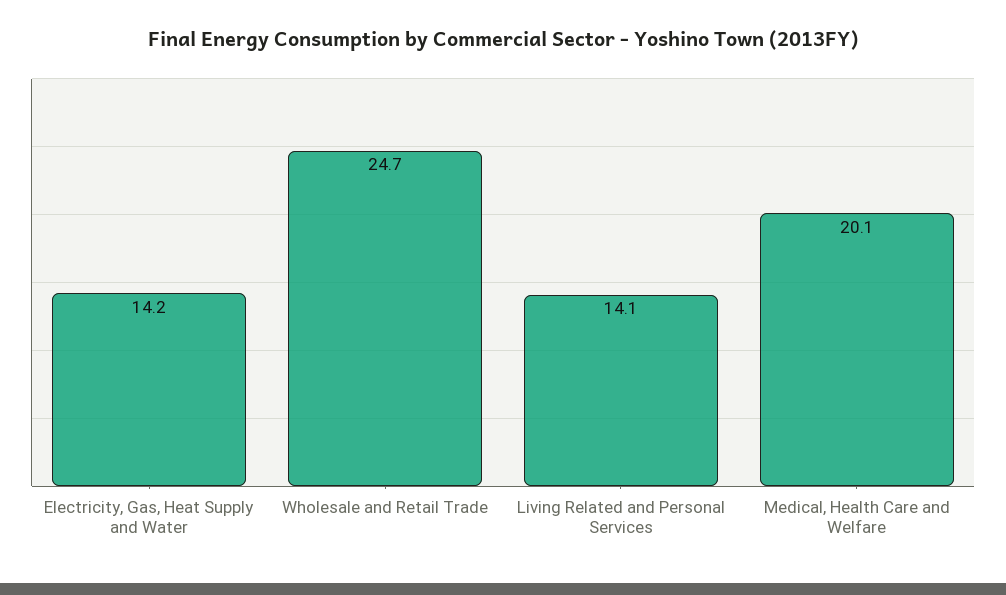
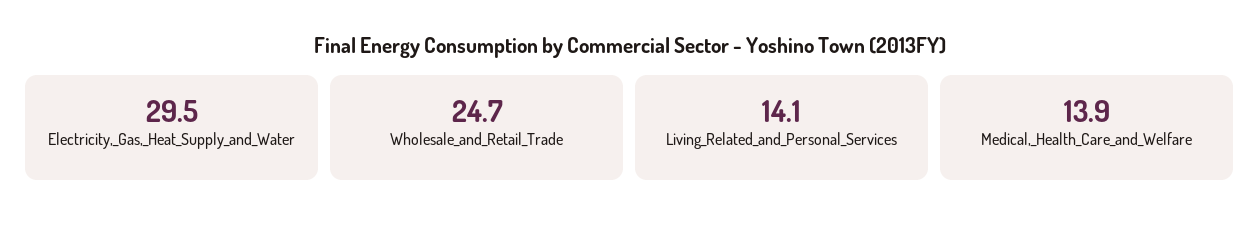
Electricity, Gas, Heat Supply and Water: 14.2 -> 29.5
Medical, Health Care and Welfare: 20.1 -> 13.9

